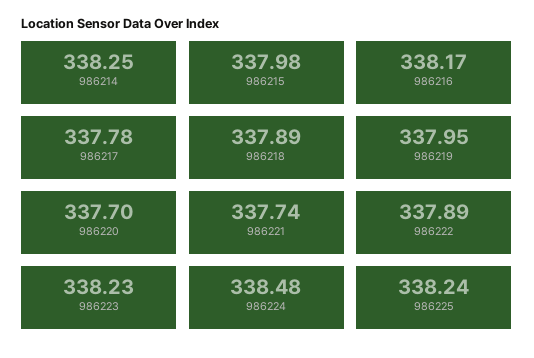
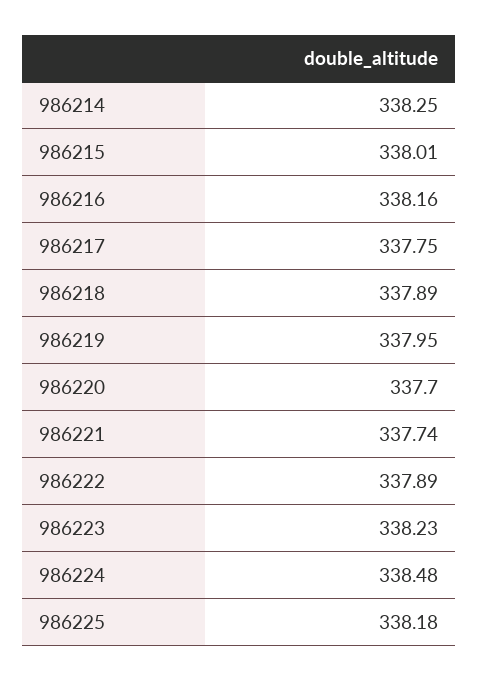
986215: 337.98 -> 338.01
986216: 338.17 -> 338.16
986217: 337.78 -> 337.75
986225: 338.24 -> 338.18

